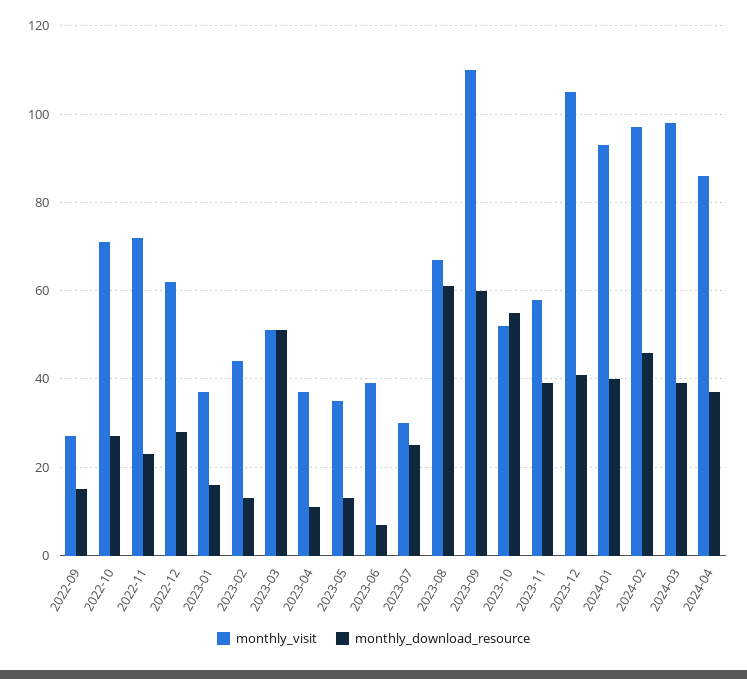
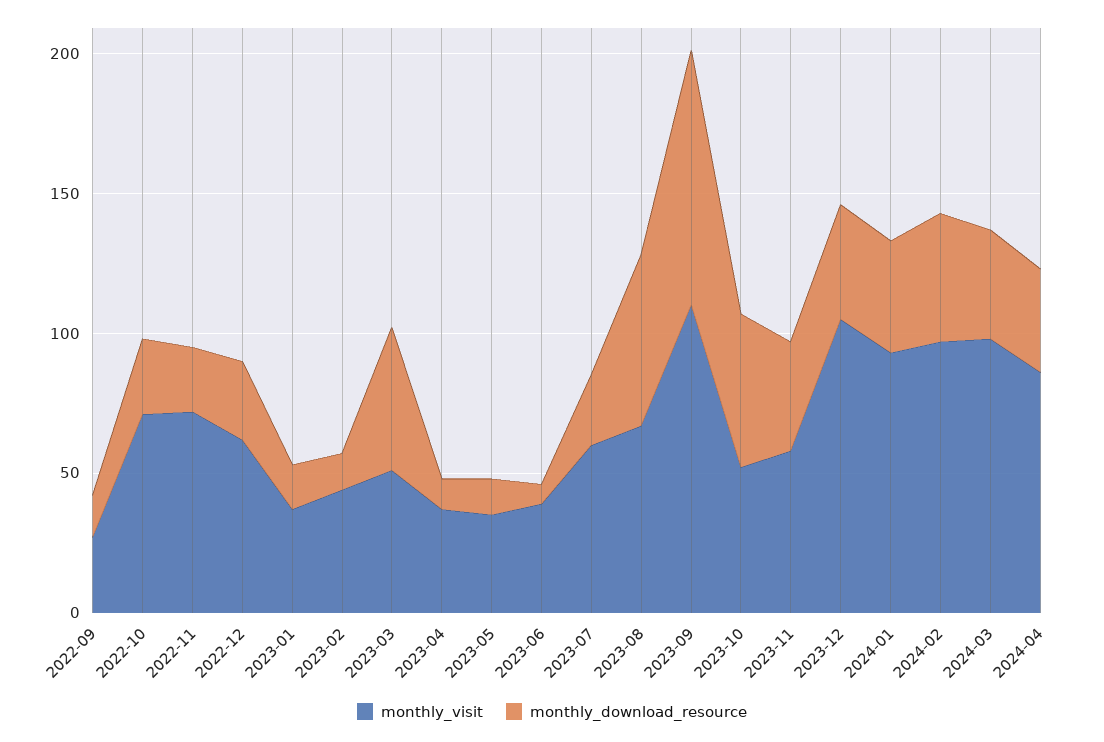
monthly_visit, 2023-07: 30 -> 60
monthly_download_resource, 2023-09: 60 -> 90

